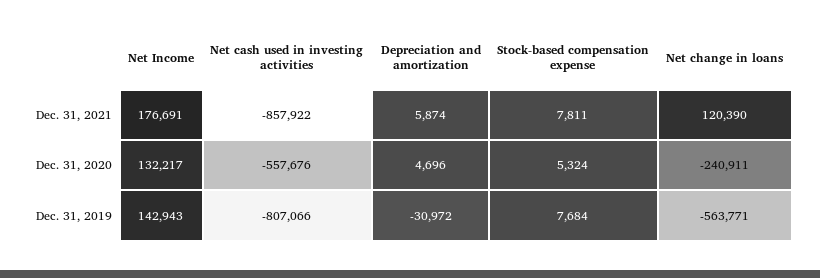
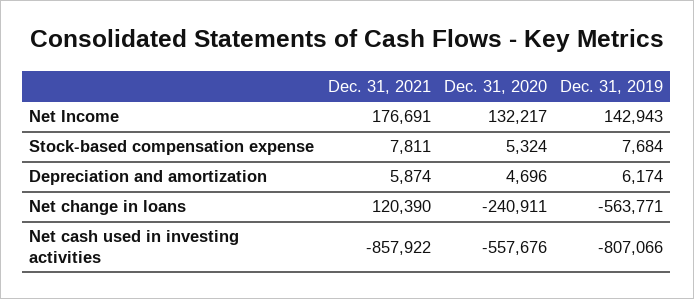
Depreciation and amortization, Dec. 31, 2019: -30972 -> 6174

